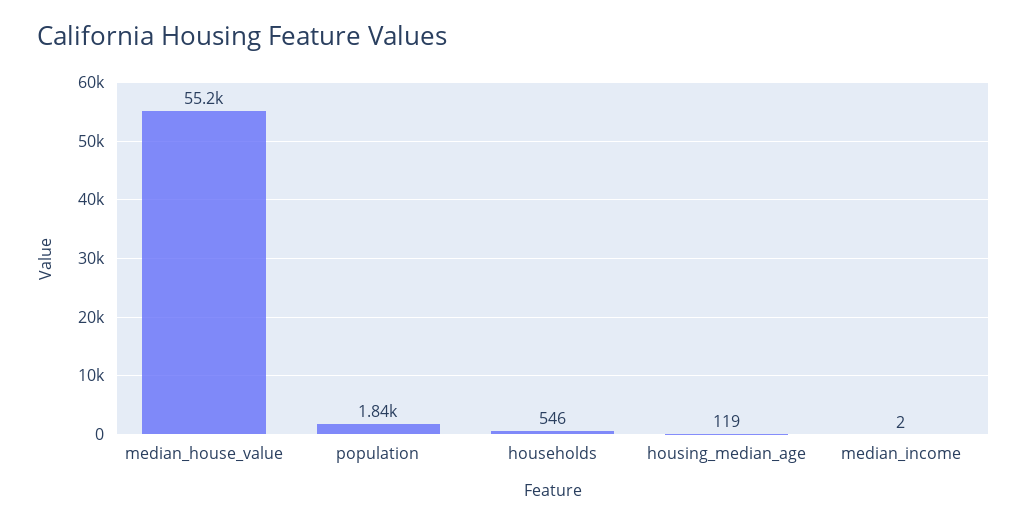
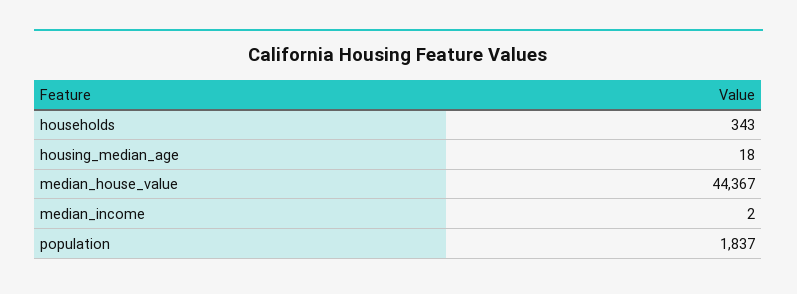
median_house_value: 55200 -> 44367
households: 546 -> 343
housing_median_age: 119 -> 18

